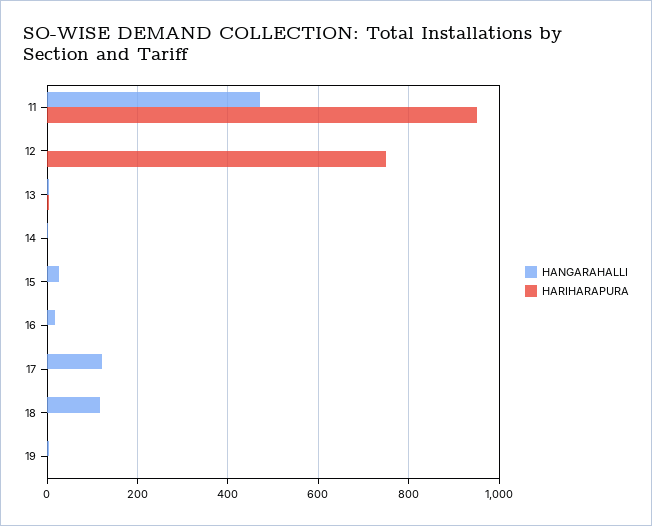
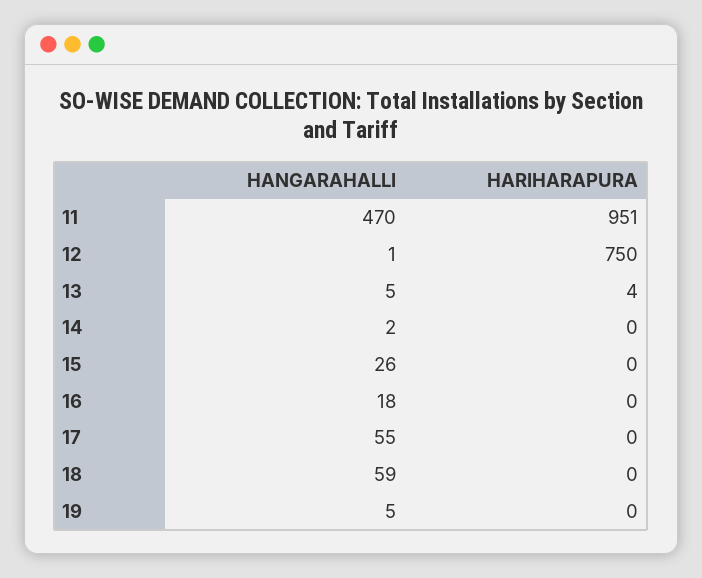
HANGARAHALLI, 17: 120 -> 55
HANGARAHALLI, 18: 120 -> 59

